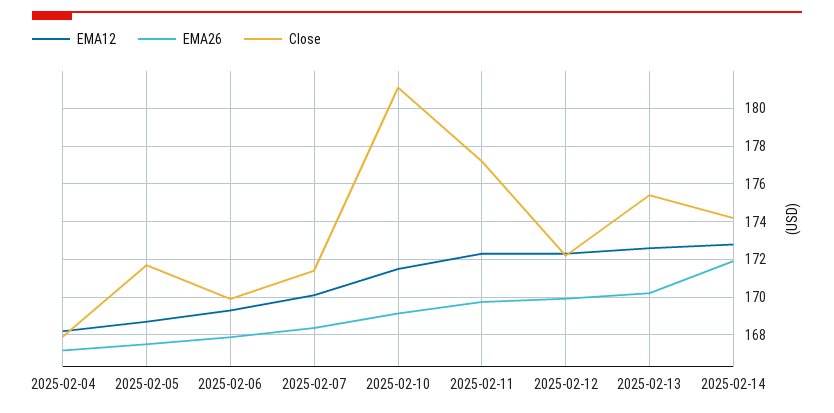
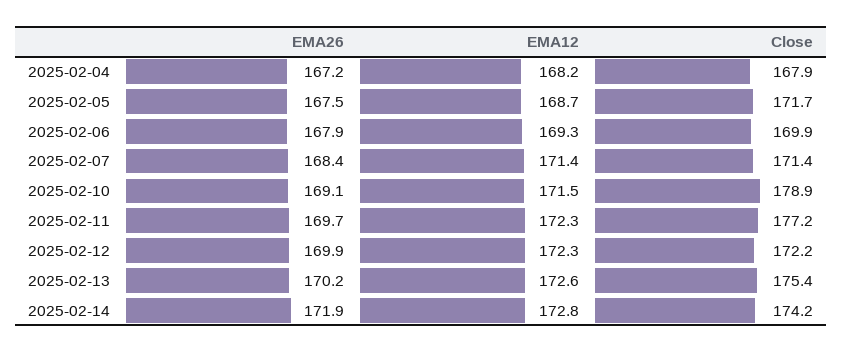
EMA12, 2025-02-07: 170 -> 171.4
Close, 2025-02-10: 181 -> 178.9

